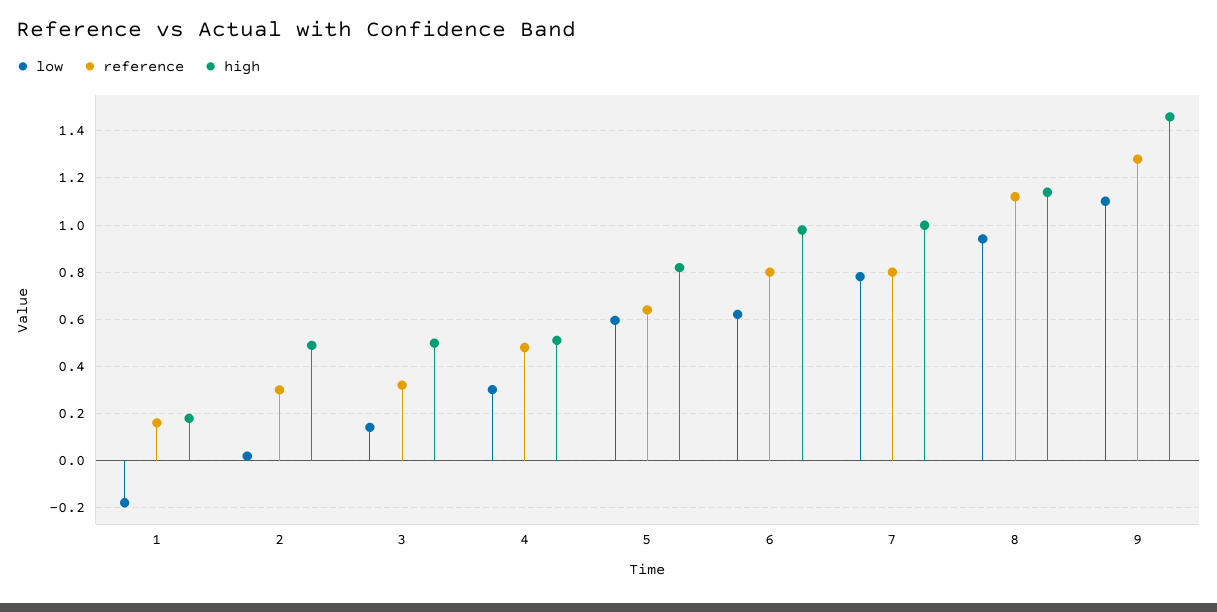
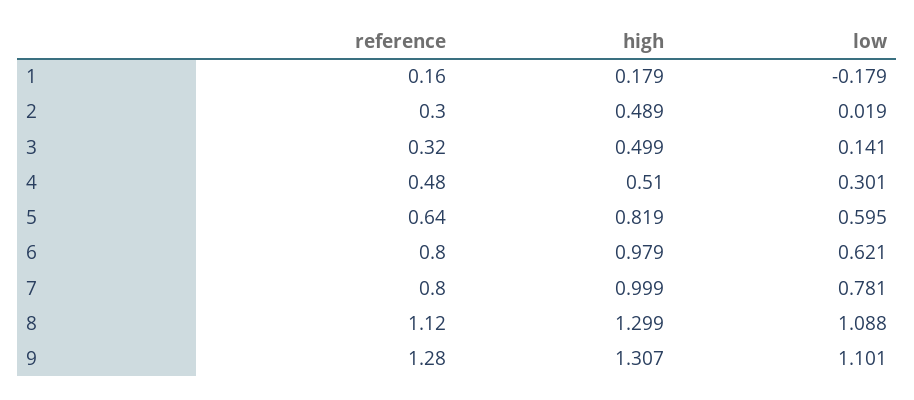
low, 8: 0.95 -> 1.088
high, 8: 1.15 -> 1.299
high, 9: 1.45 -> 1.307

